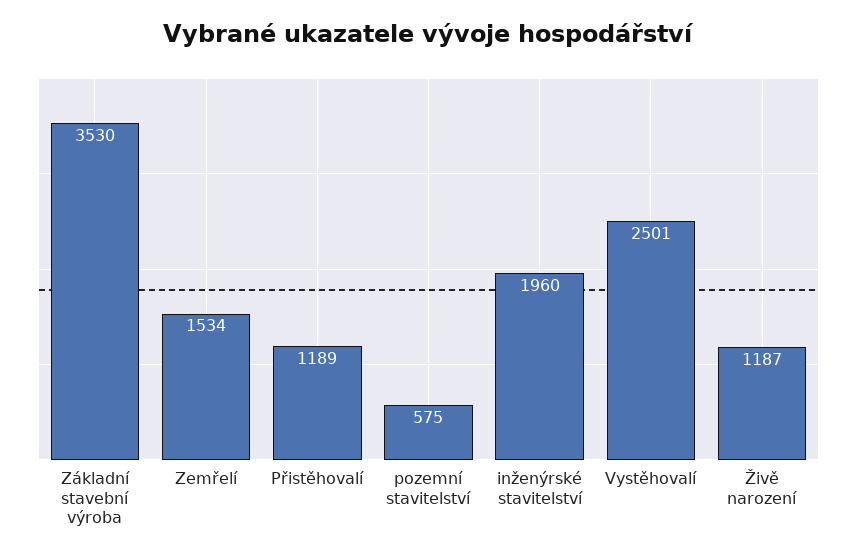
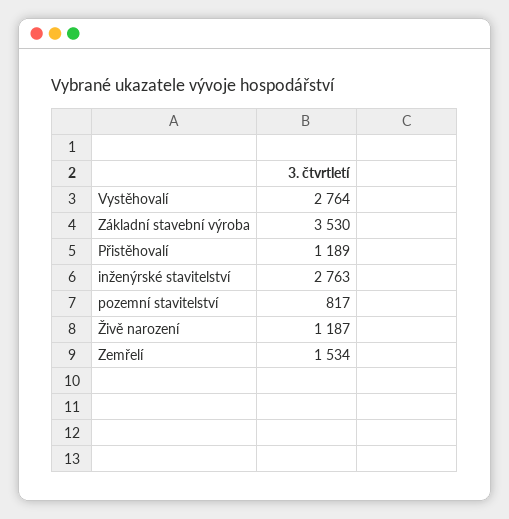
pozemní stavitelství: 575 -> 817
inženýrské stavitelství: 1960 -> 2763
Vystěhovalí: 2501 -> 2764

